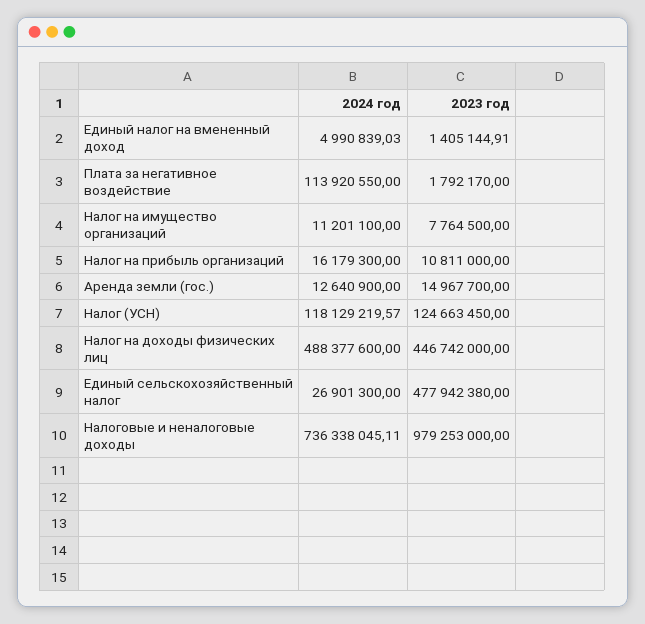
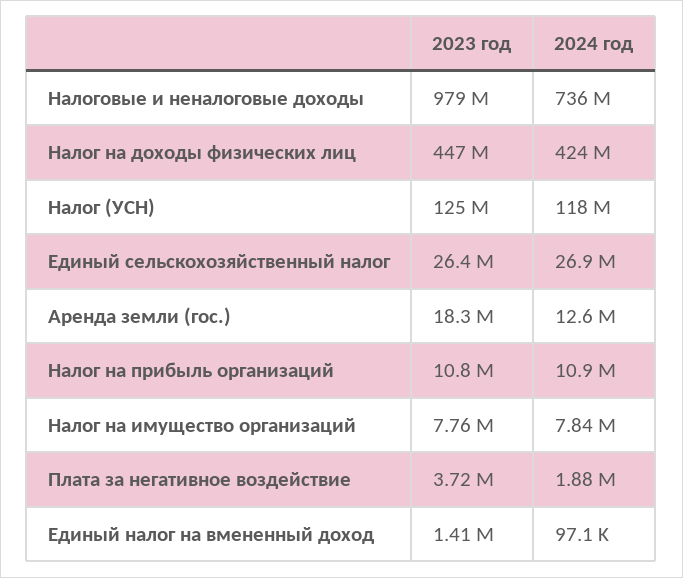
2024 год, Единый налог на вмененный доход: 4990839.03 -> 97100
2024 год, Плата за негативное воздействие: 113920550 -> 1880000
2023 год, Плата за негативное воздействие: 1792170 -> 3720000
2024 год, Налог на имущество организаций: 11201100 -> 7840000
2024 год, Налог на прибыль организаций: 16179300 -> 10900000
2023 год, Аренда земли (гос.): 14967700 -> 18300000
2024 год, Налог на доходы физических лиц: 488377600 -> 424000000
2023 год, Единый сельскохозяйственный налог: 477942380 -> 26400000

